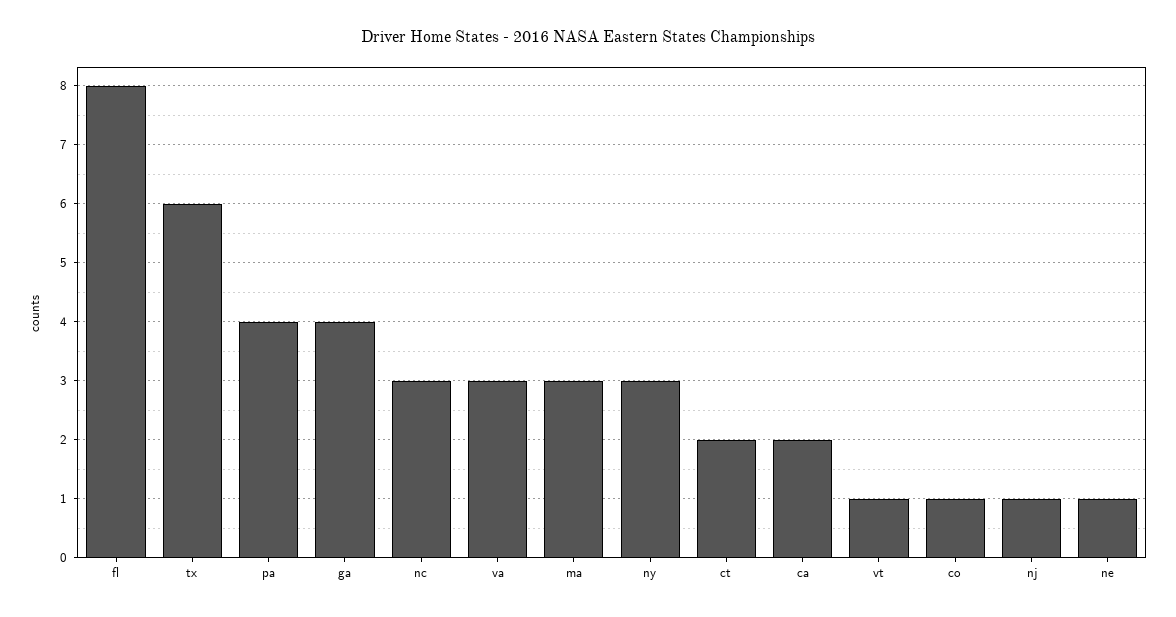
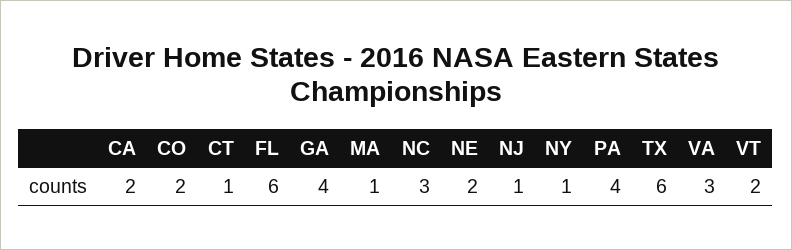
fl: 8 -> 6
ma: 3 -> 1
ny: 3 -> 1
ct: 2 -> 1
vt: 1 -> 2
co: 1 -> 2
ne: 1 -> 2

